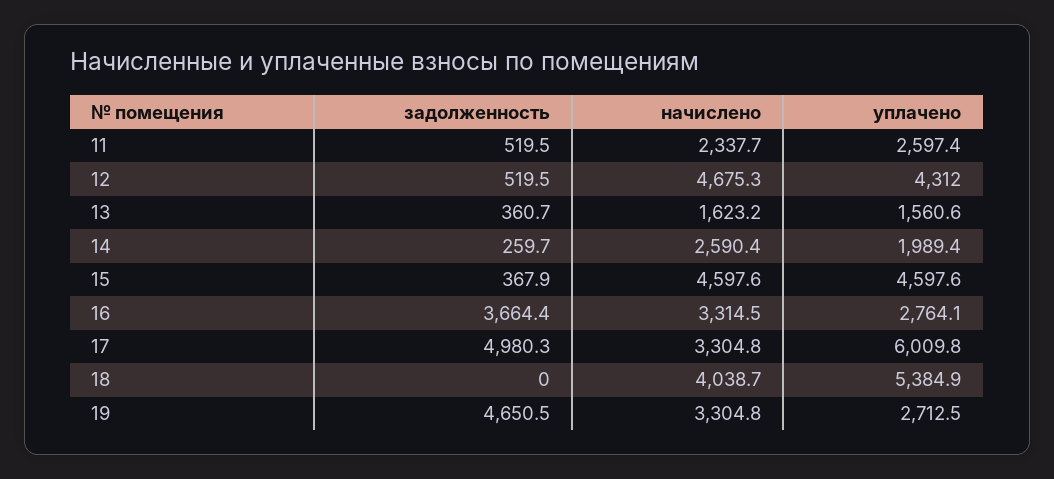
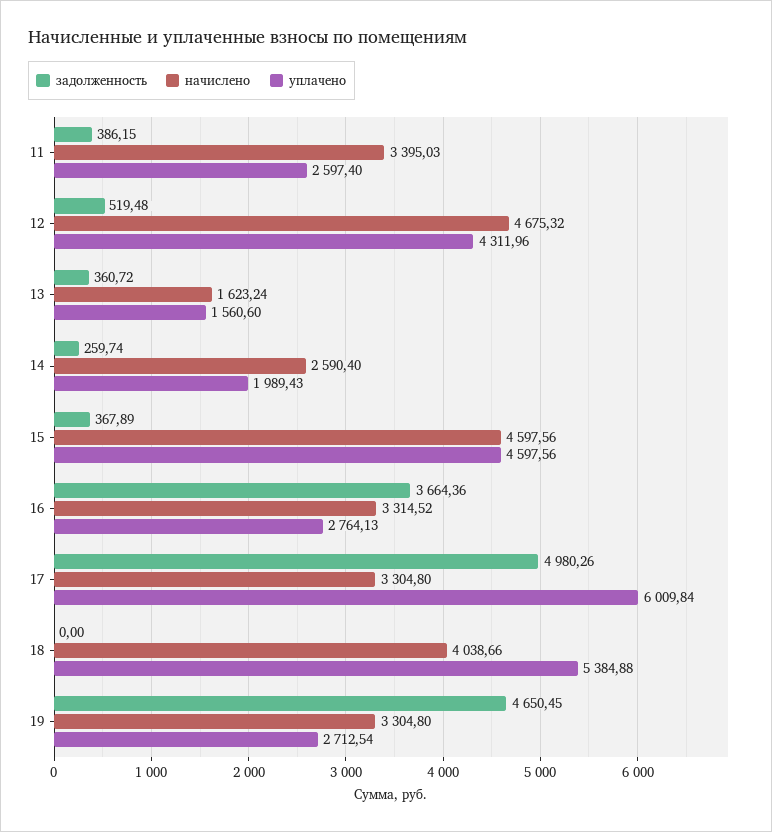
задолженность, 11: 519.5 -> 386.15
начислено, 11: 2337.7 -> 3395.03

